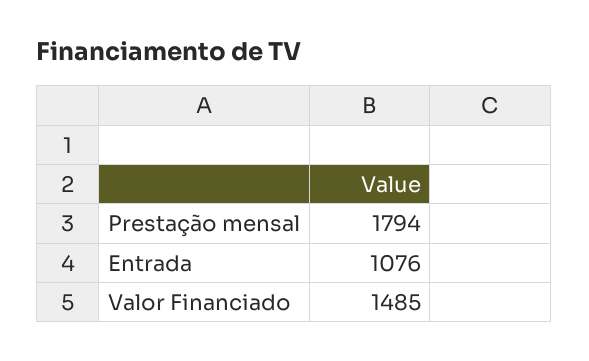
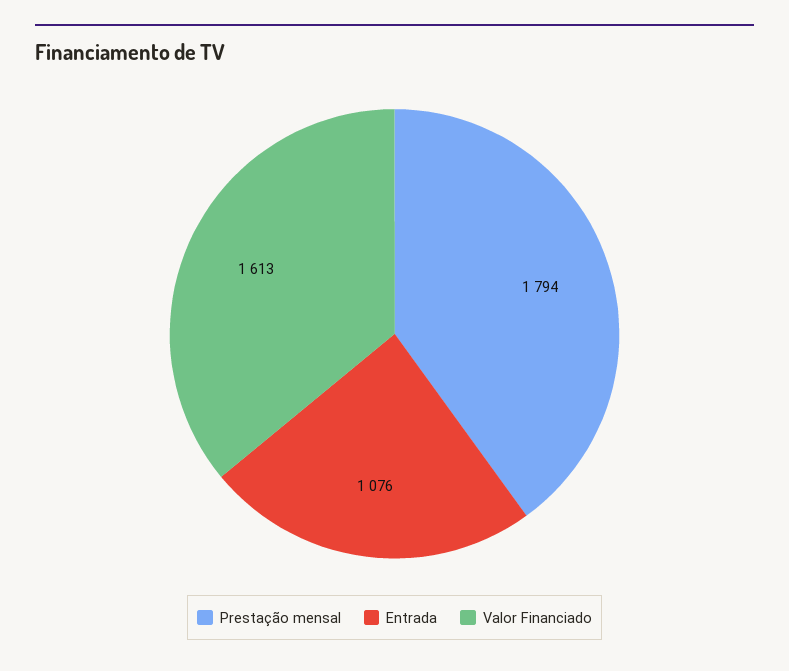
Valor Financiado: 1485 -> 1613

